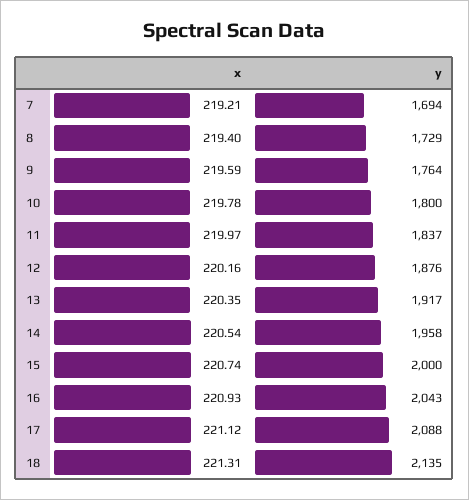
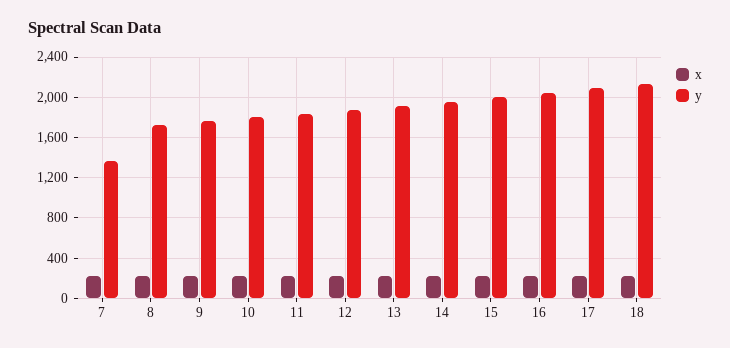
y, 7: 1694 -> 1400

